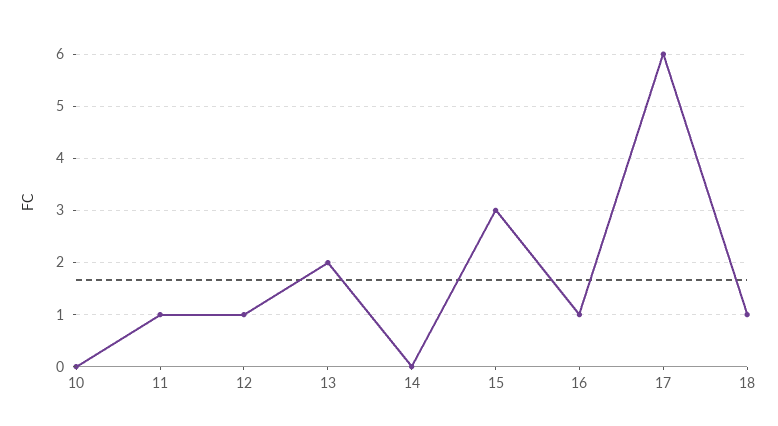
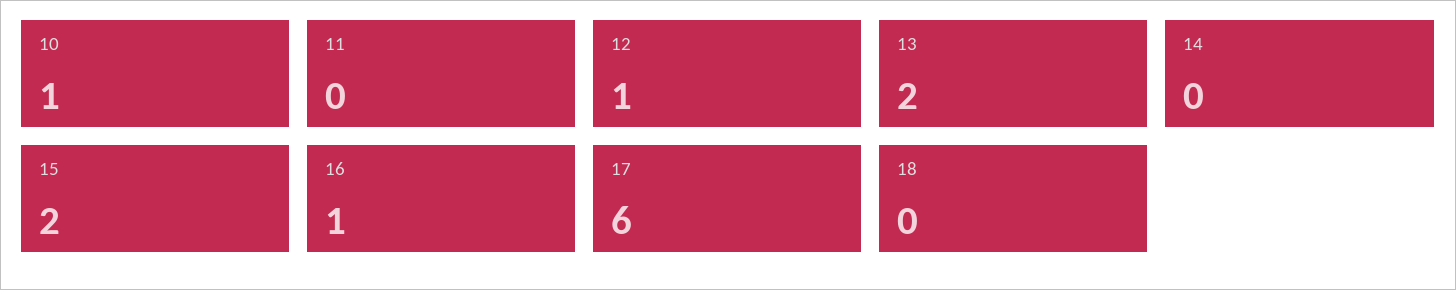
10: 0 -> 1
11: 1 -> 0
15: 3 -> 2
18: 1 -> 0

